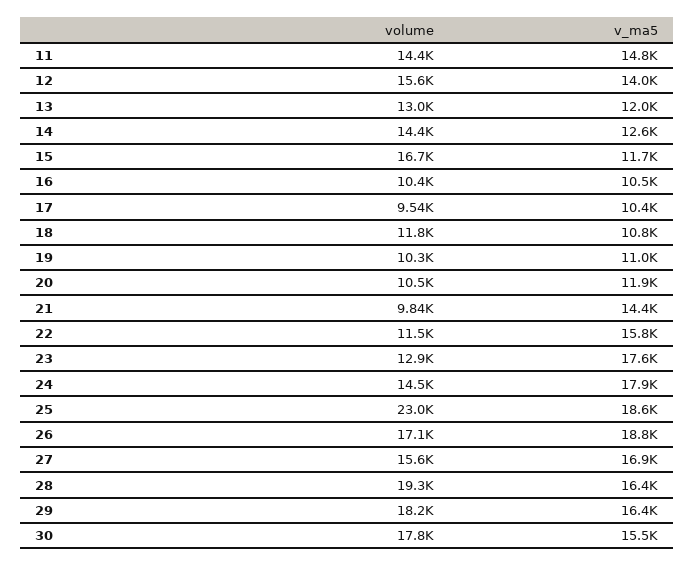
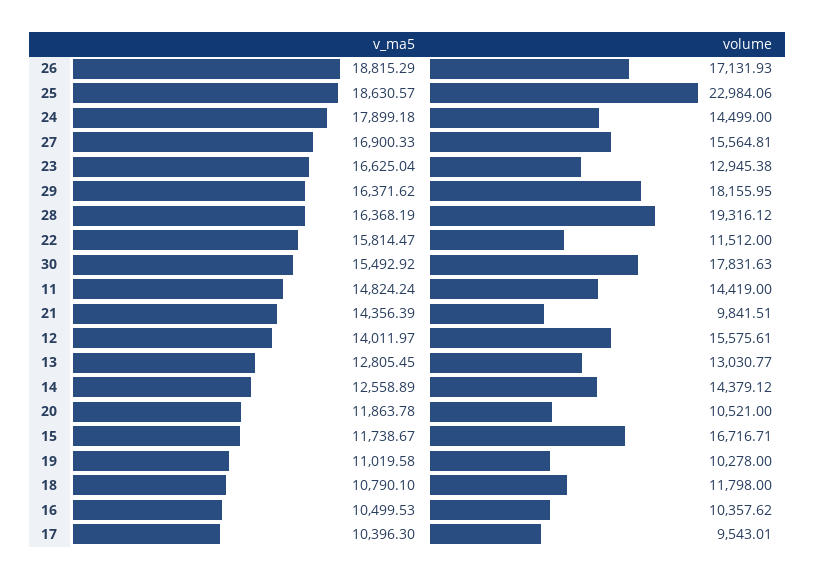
v_ma5, 13: 12000 -> 12805.45
v_ma5, 23: 17600 -> 16625.04

